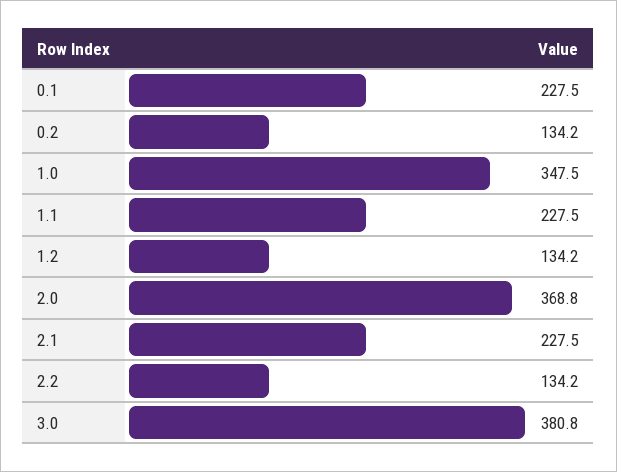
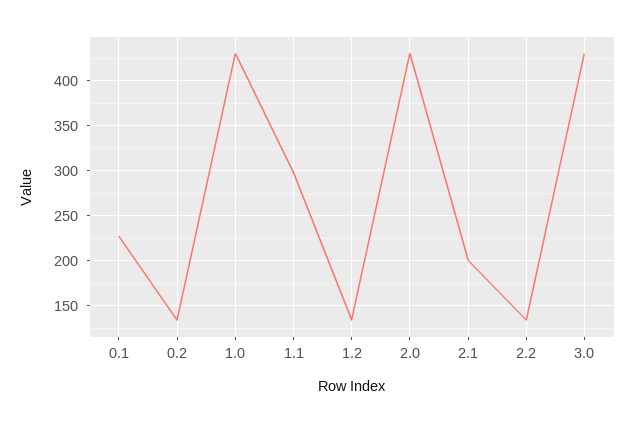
1.0: 347.5 -> 430
1.1: 227.5 -> 300
2.0: 368.8 -> 430
2.1: 227.5 -> 200
3.0: 380.8 -> 430

